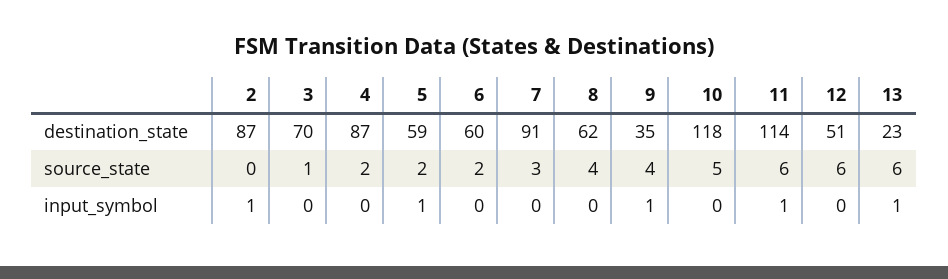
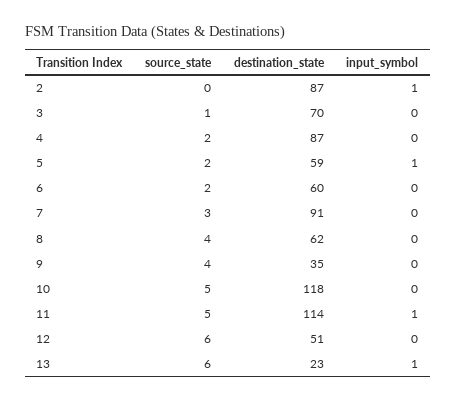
11, source_state: 6 -> 5
9, input_symbol: 1 -> 0

